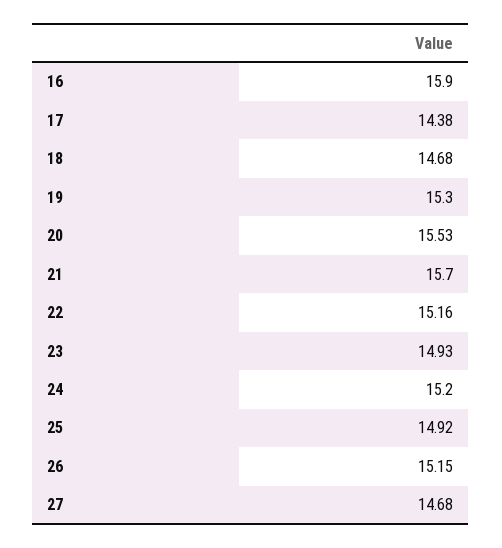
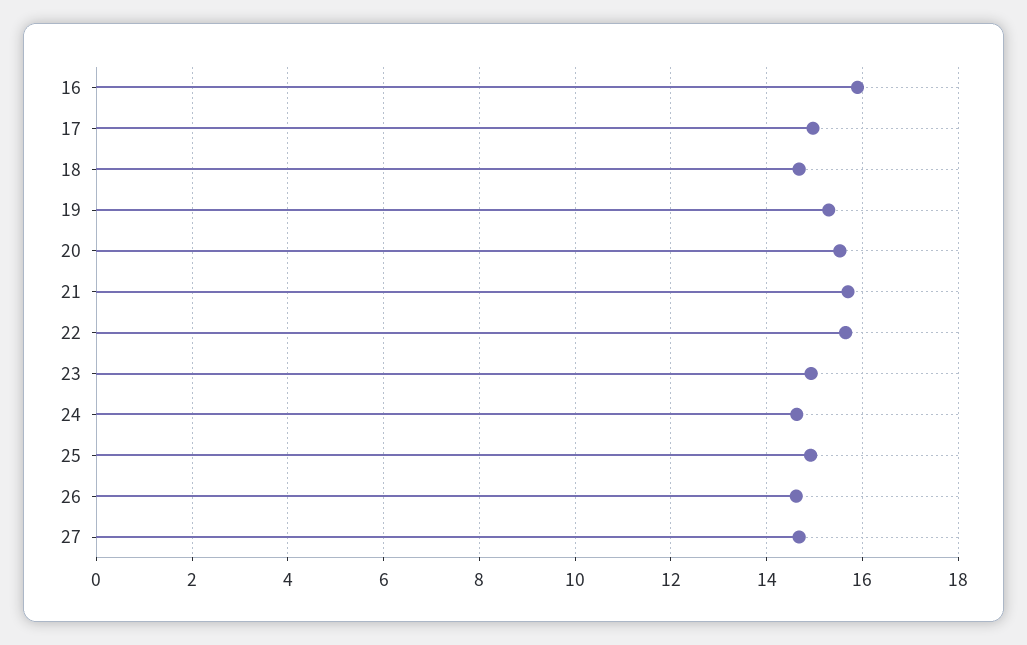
17: 14.38 -> 15
22: 15.16 -> 15.6
24: 15.2 -> 14.6
26: 15.15 -> 14.6

